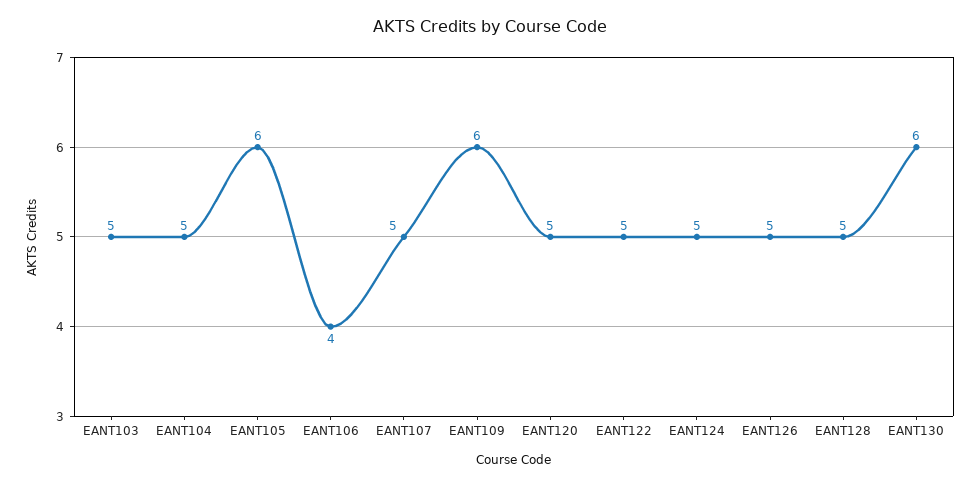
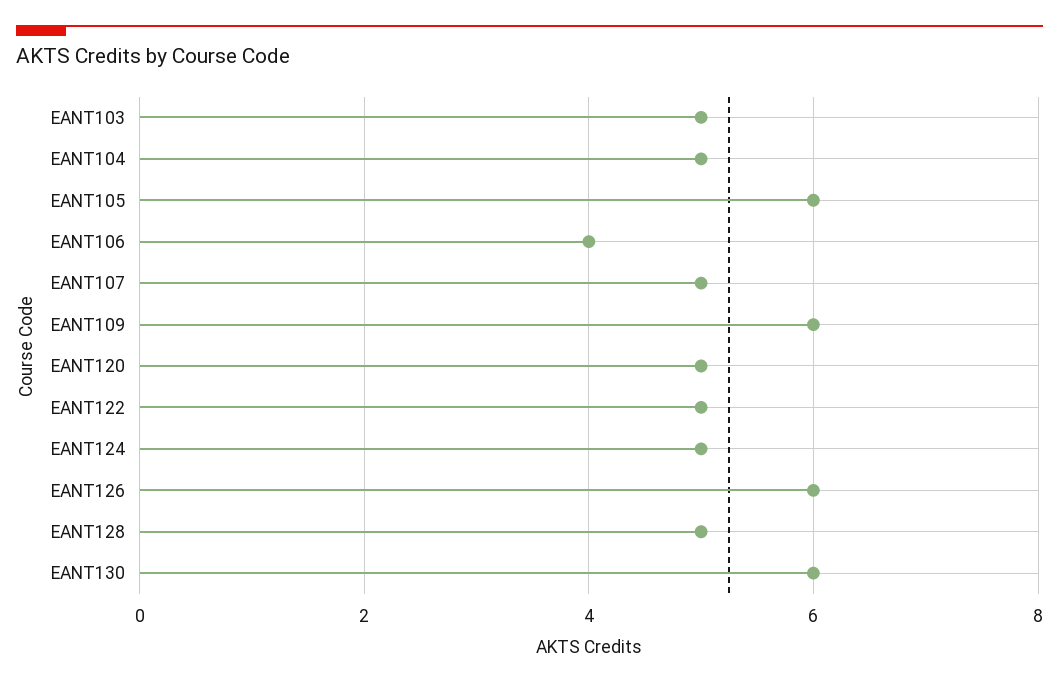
EANT126: 5 -> 6

